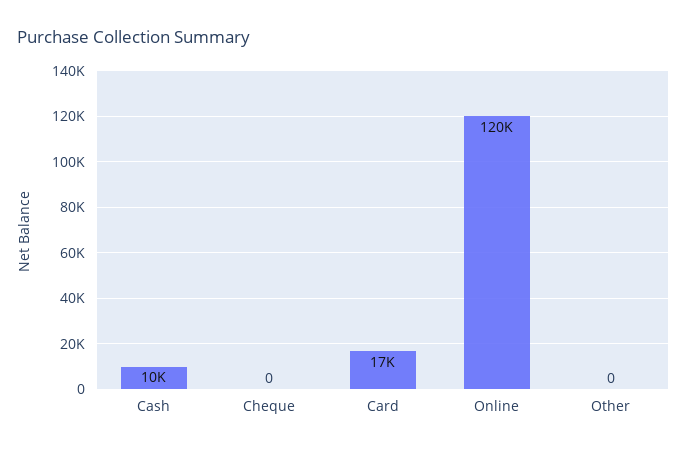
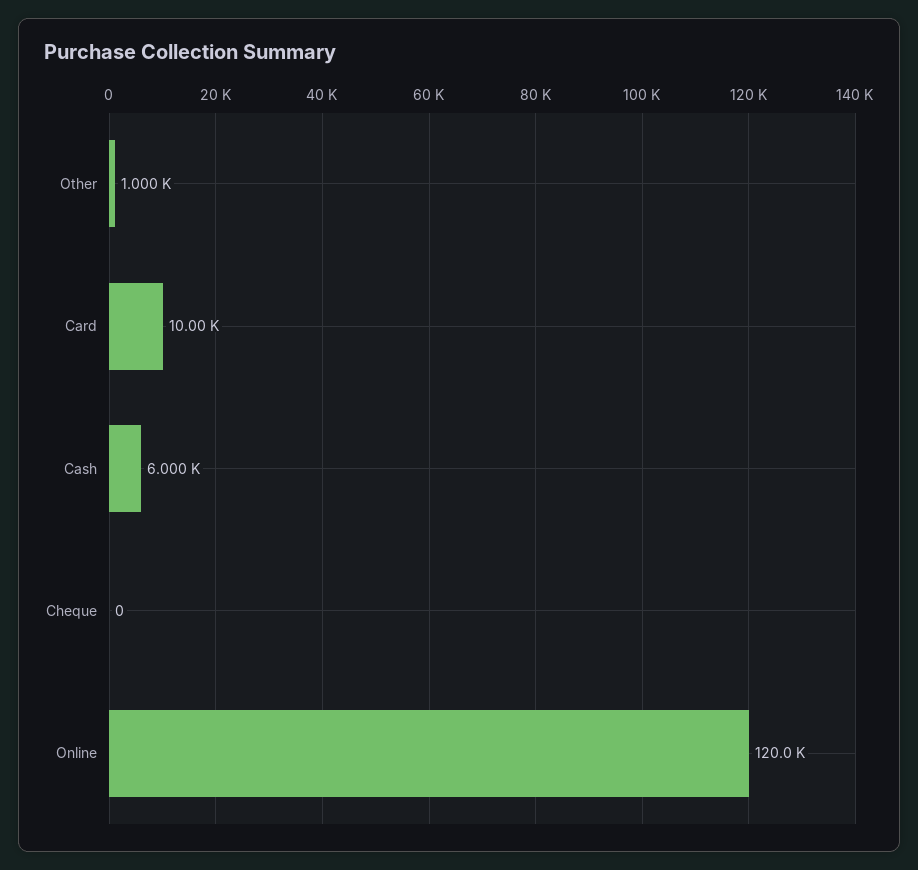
Cash: 10000 -> 6000
Card: 17000 -> 10000
Other: 0 -> 1000

